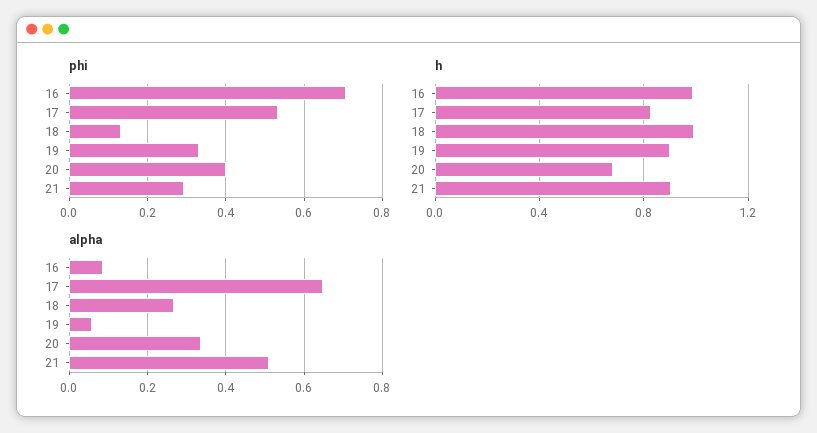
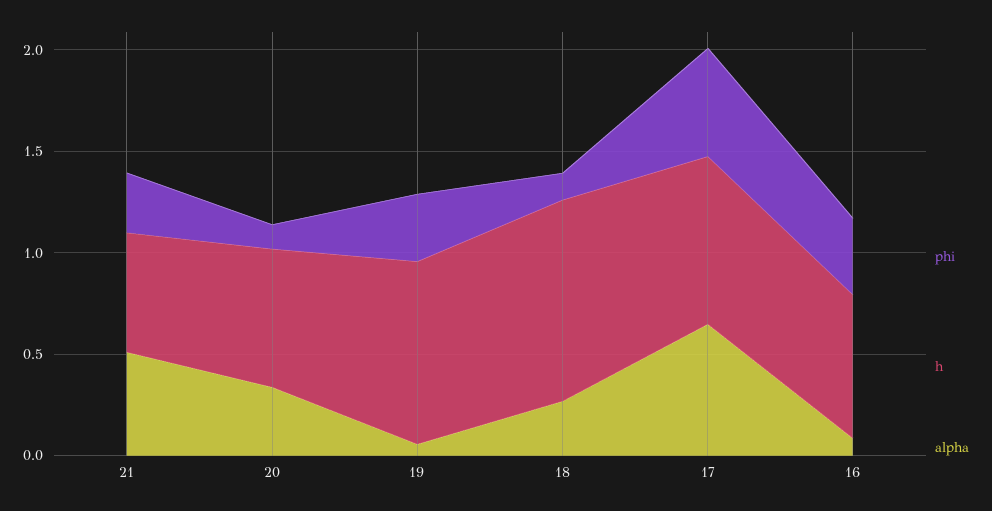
phi, 16: 0.7 -> 0.4
phi, 20: 0.4 -> 0.1
h, 16: 1 -> 0.7
h, 21: 0.9 -> 0.6

